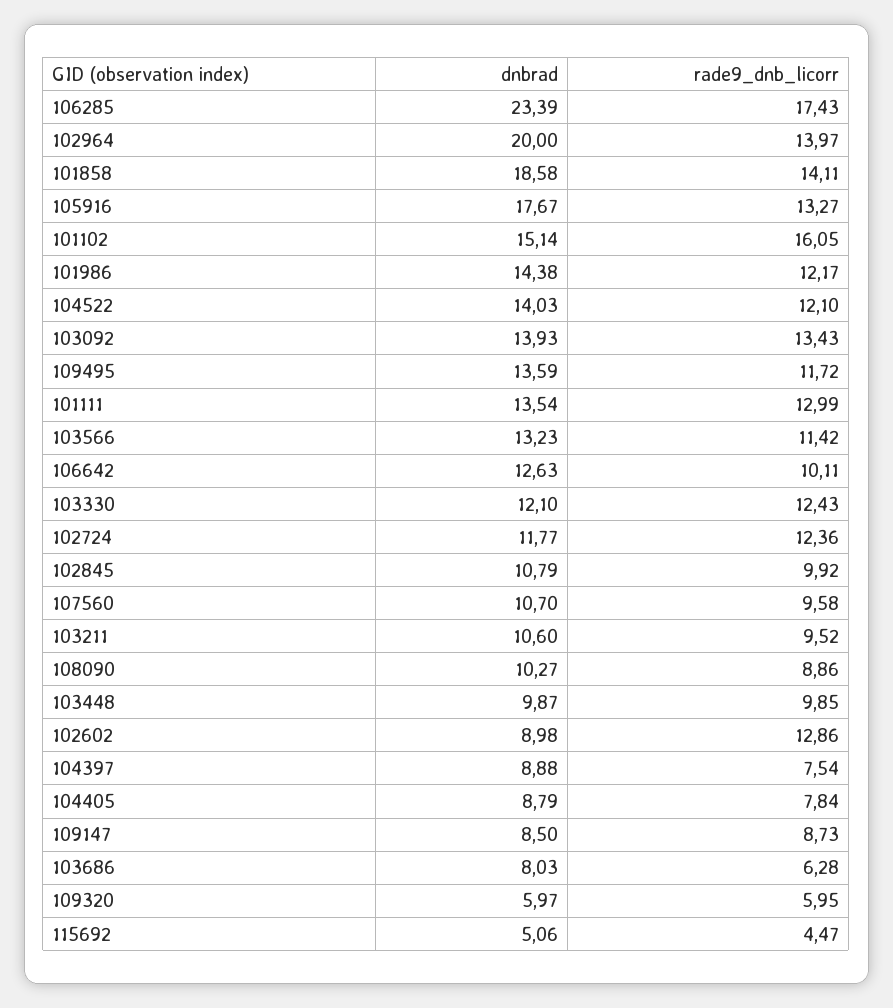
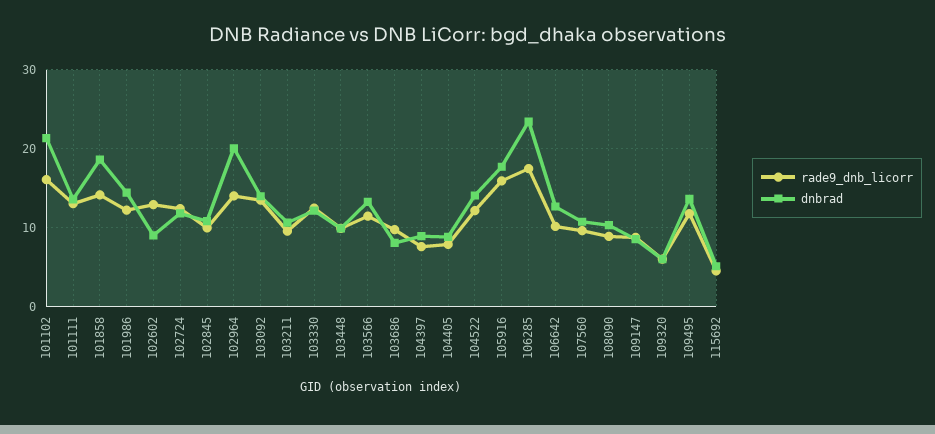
rade9_dnb_licorr, 105916: 13.27 -> 16
dnbrad, 101102: 15.14 -> 21
rade9_dnb_licorr, 103686: 6.28 -> 10

